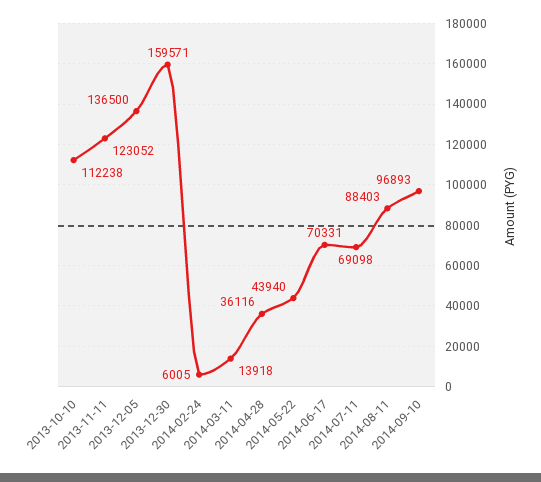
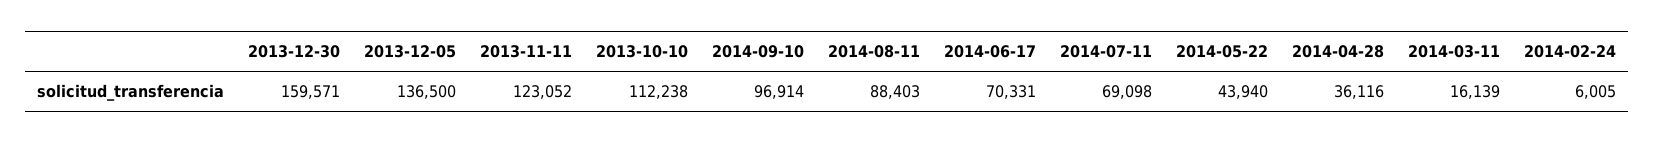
2014-03-11: 13918 -> 16139
2014-09-10: 96893 -> 96914

